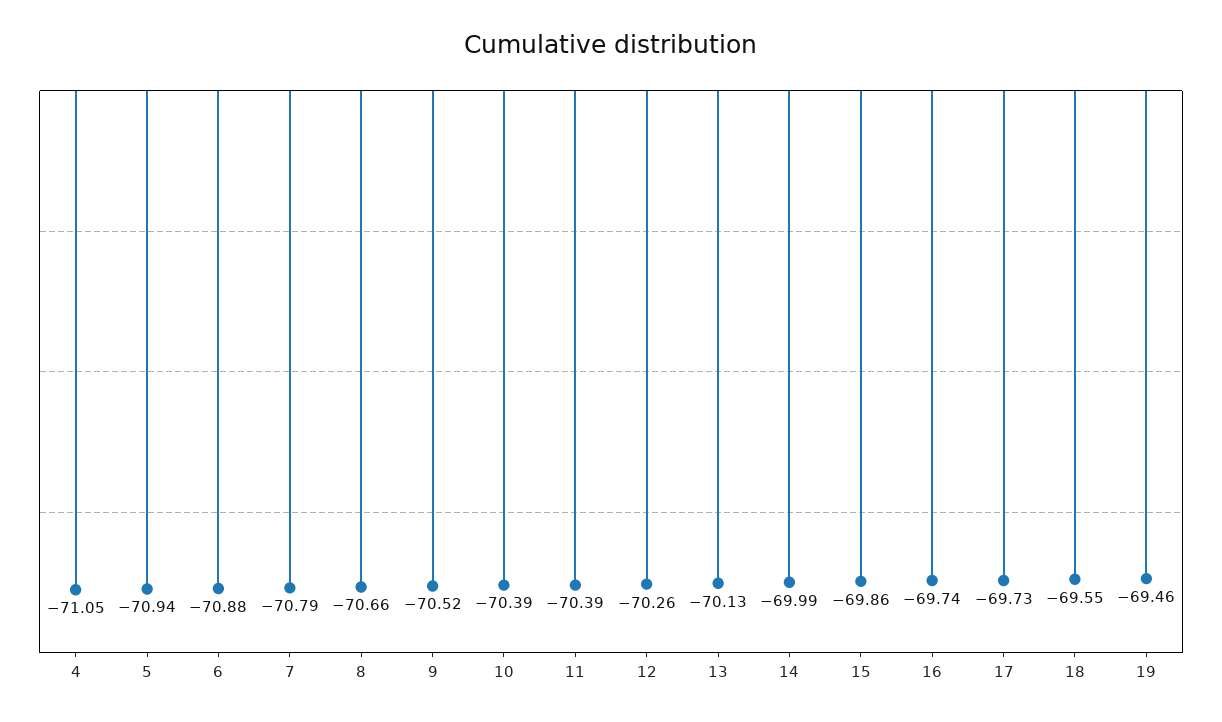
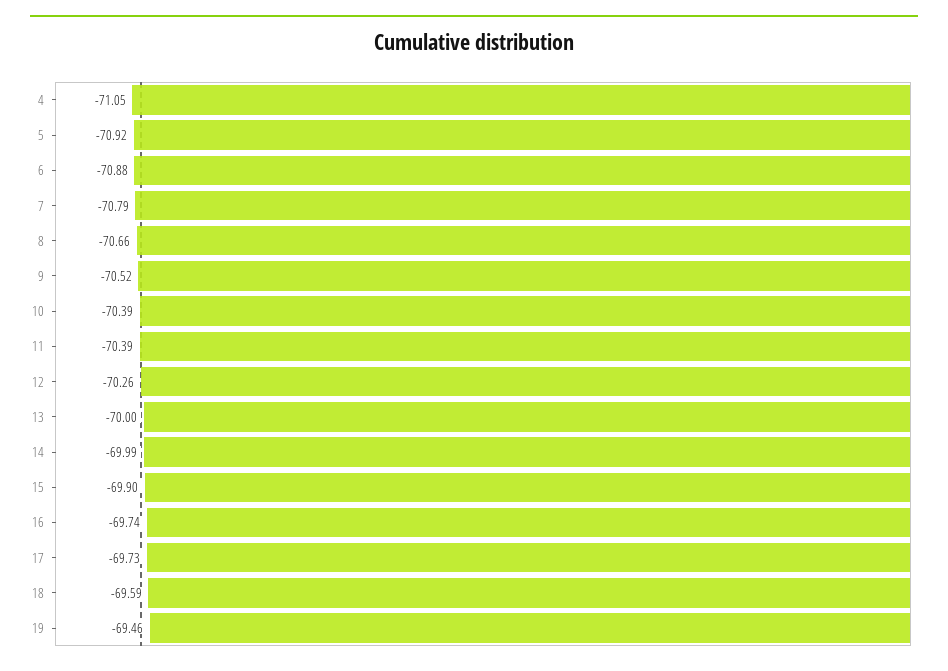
5: -70.94 -> -70.92
13: -70.13 -> -70
15: -69.86 -> -69.9
18: -69.55 -> -69.59

